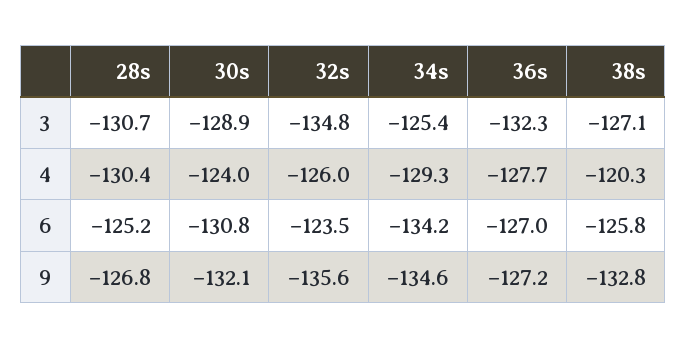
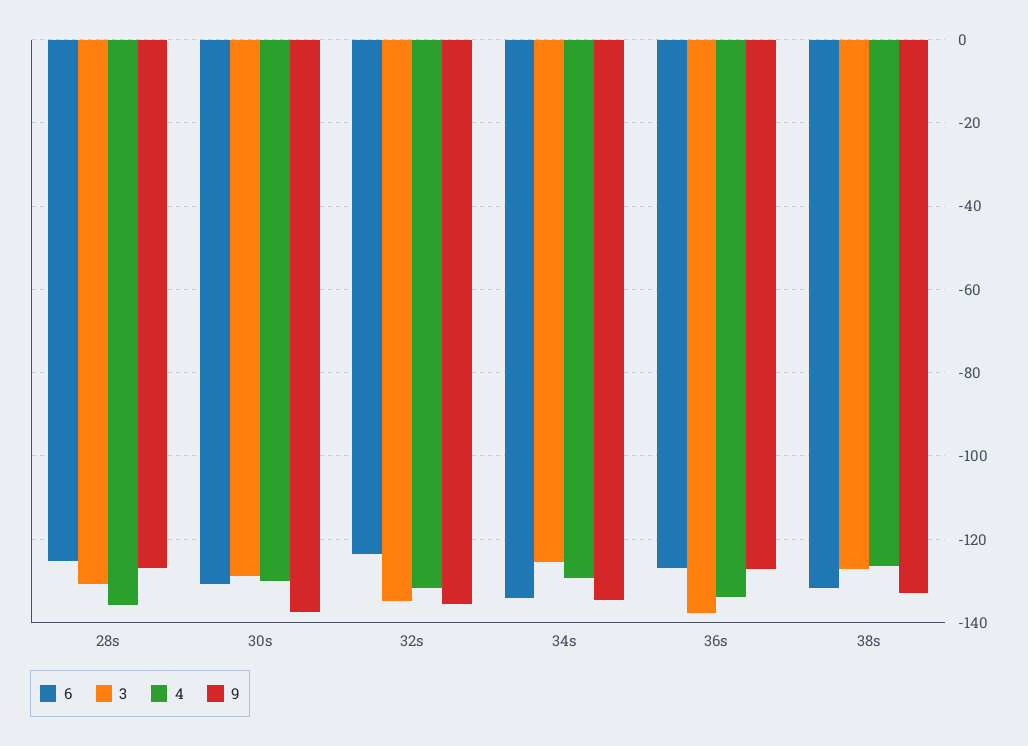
3, 36s: -132.3 -> -138
4, 28s: -130.4 -> -136
4, 30s: -124 -> -130
4, 32s: -126 -> -132
4, 36s: -127.7 -> -134
4, 38s: -120.3 -> -126
6, 38s: -125.8 -> -132
9, 30s: -132.1 -> -138

